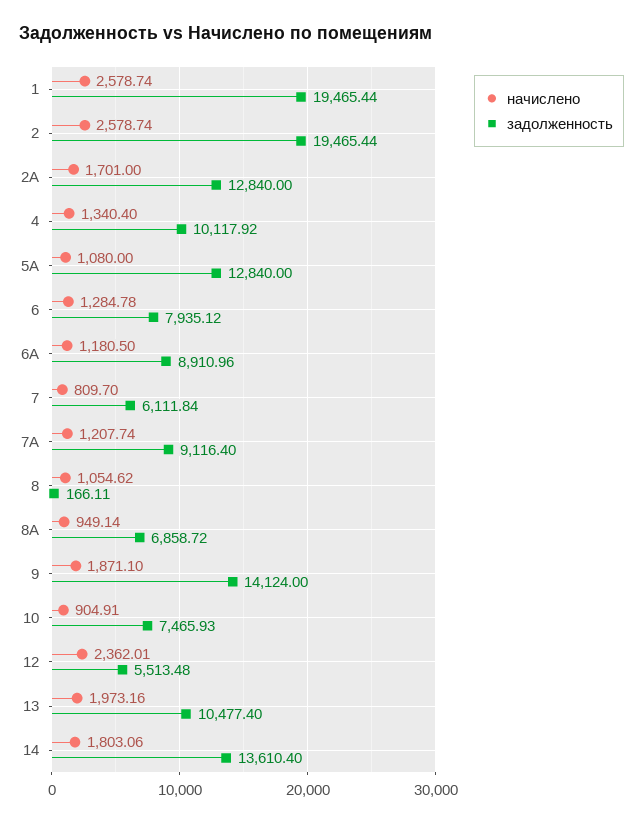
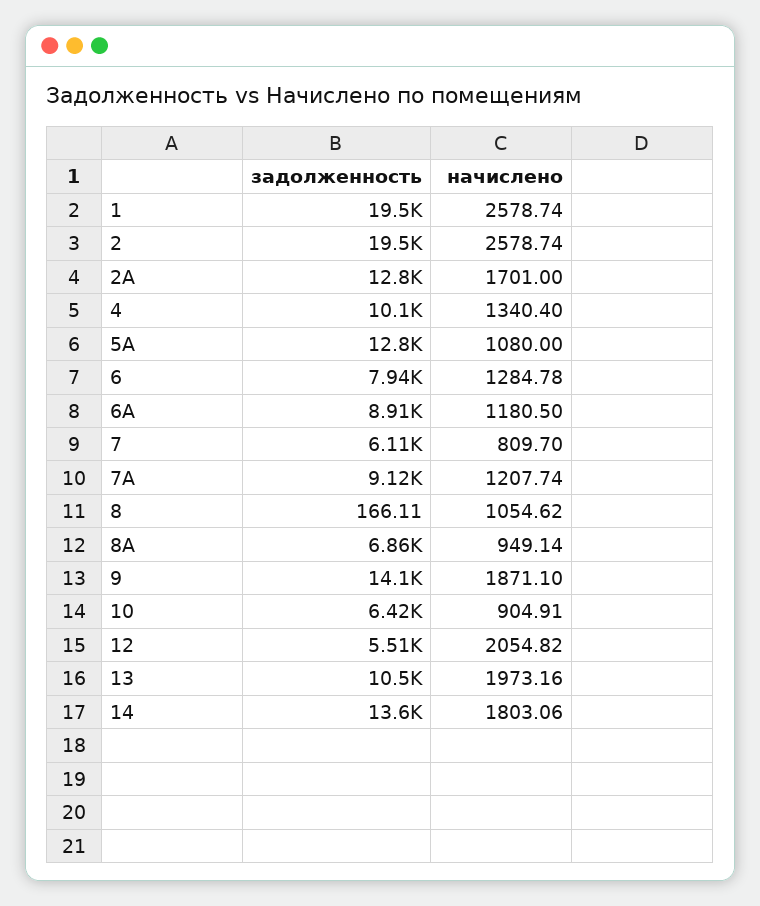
задолженность, 10: 7465.93 -> 6420
начислено, 12: 2362.01 -> 2054.82

